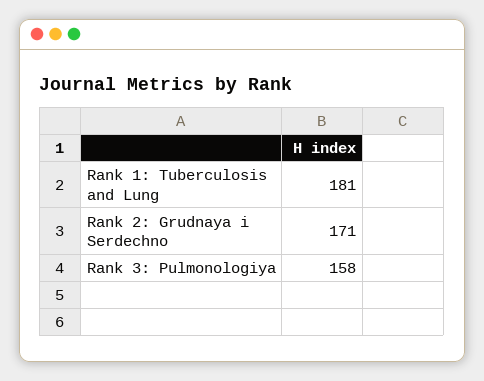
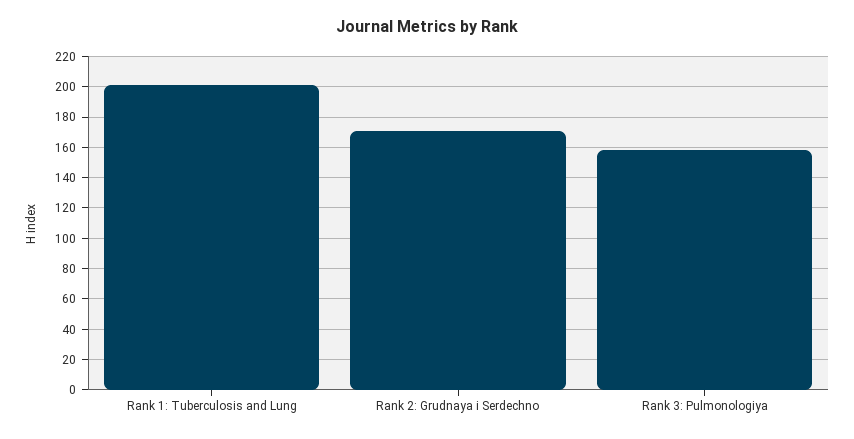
Rank 1: Tuberculosis and Lung: 181 -> 200

